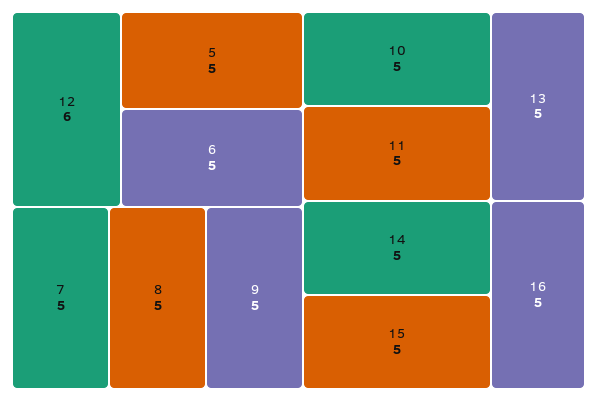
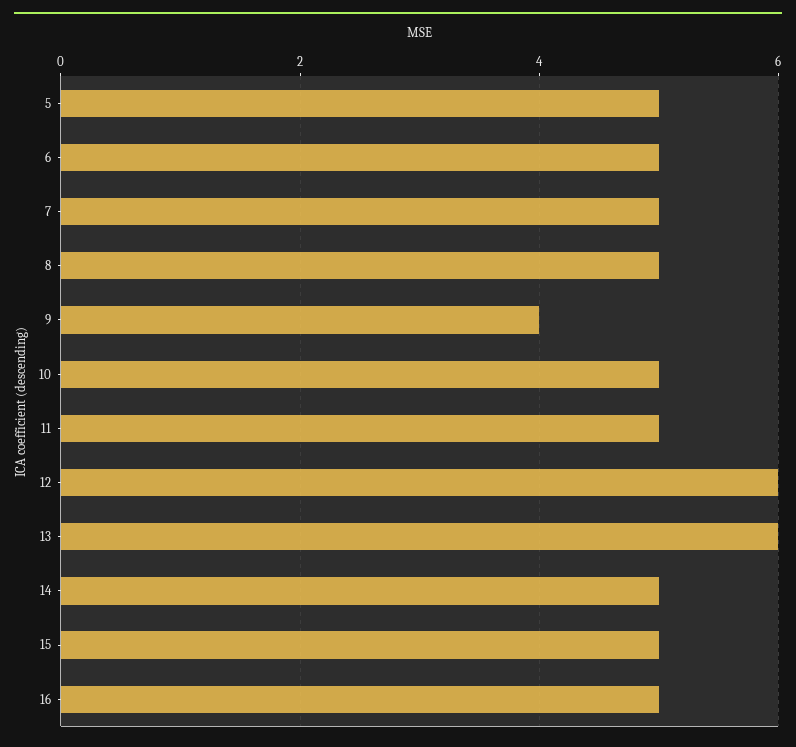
9: 5 -> 4
13: 5 -> 6

